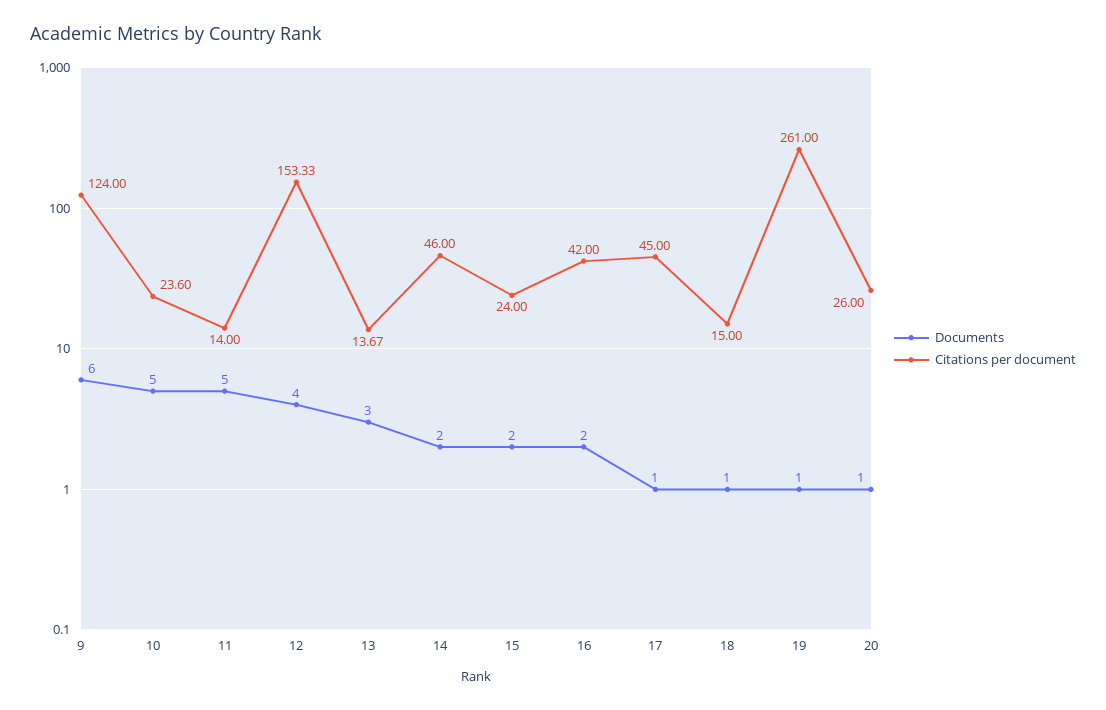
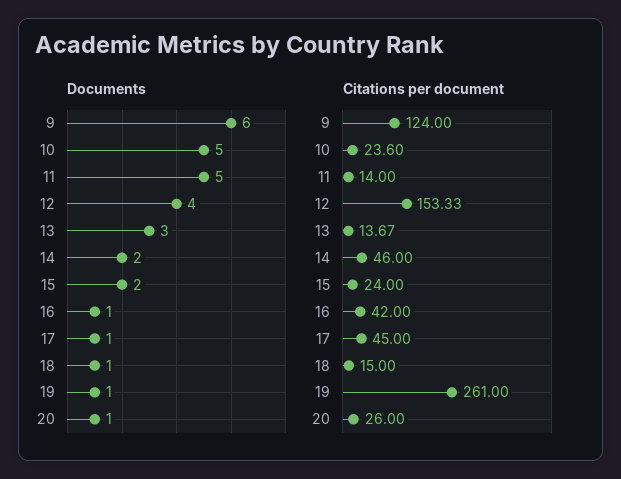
Documents, 16: 2 -> 1

